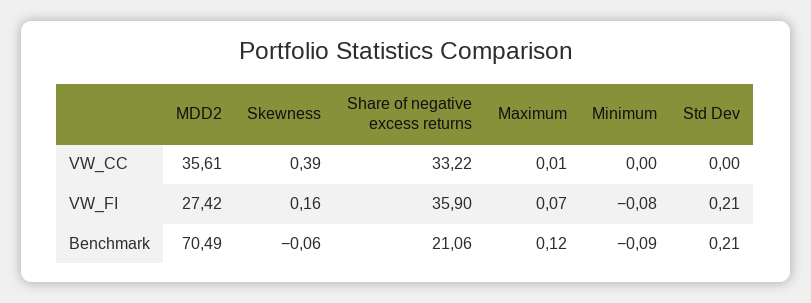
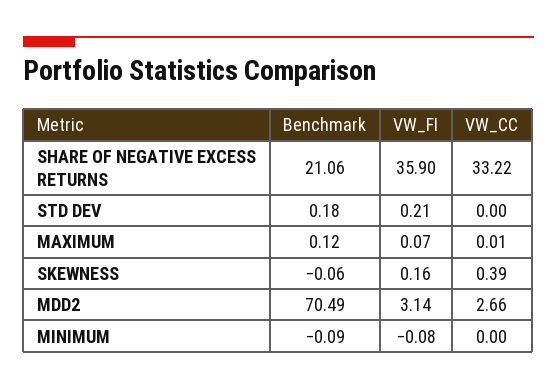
MDD2, VW_CC: 35.61 -> 2.66
MDD2, VW_FI: 27.42 -> 3.14
Std Dev, Benchmark: 0.21 -> 0.18

